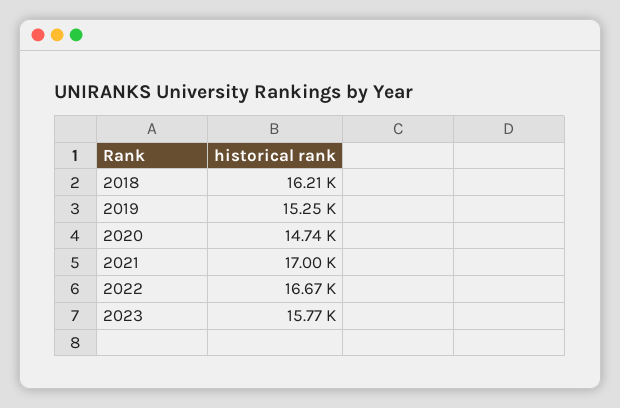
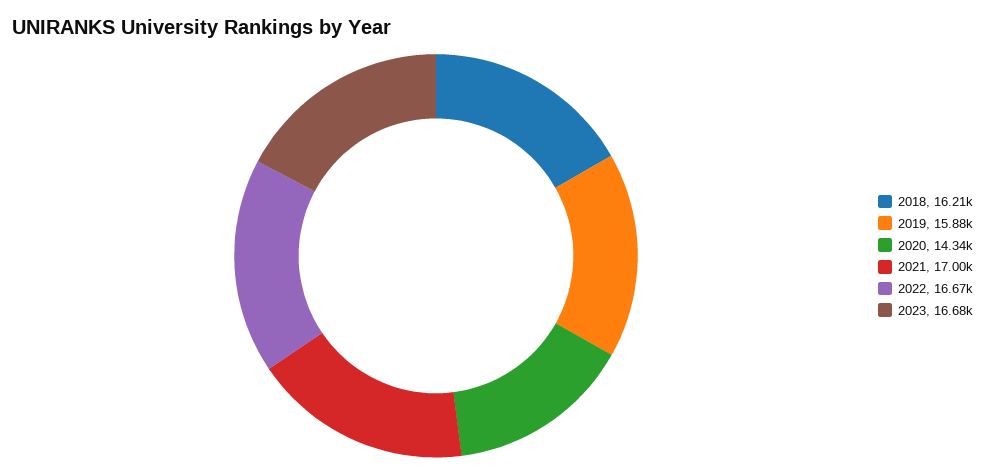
2019: 15250 -> 15880
2020: 14740 -> 14340
2023: 15770 -> 16680

